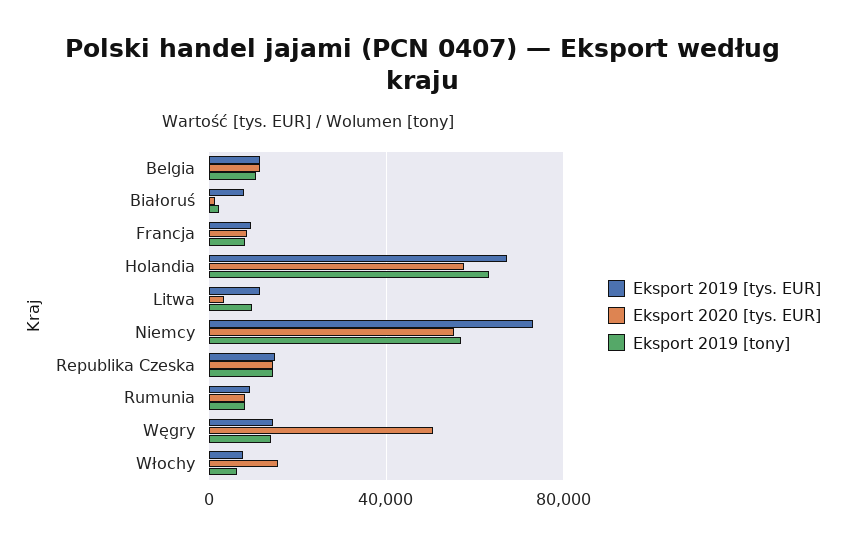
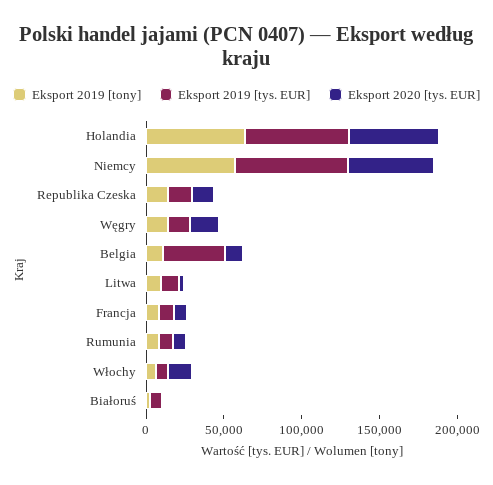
Eksport 2019 [tys. EUR], Belgia: 10000 -> 40000
Eksport 2020 [tys. EUR], Węgry: 50000 -> 20000

